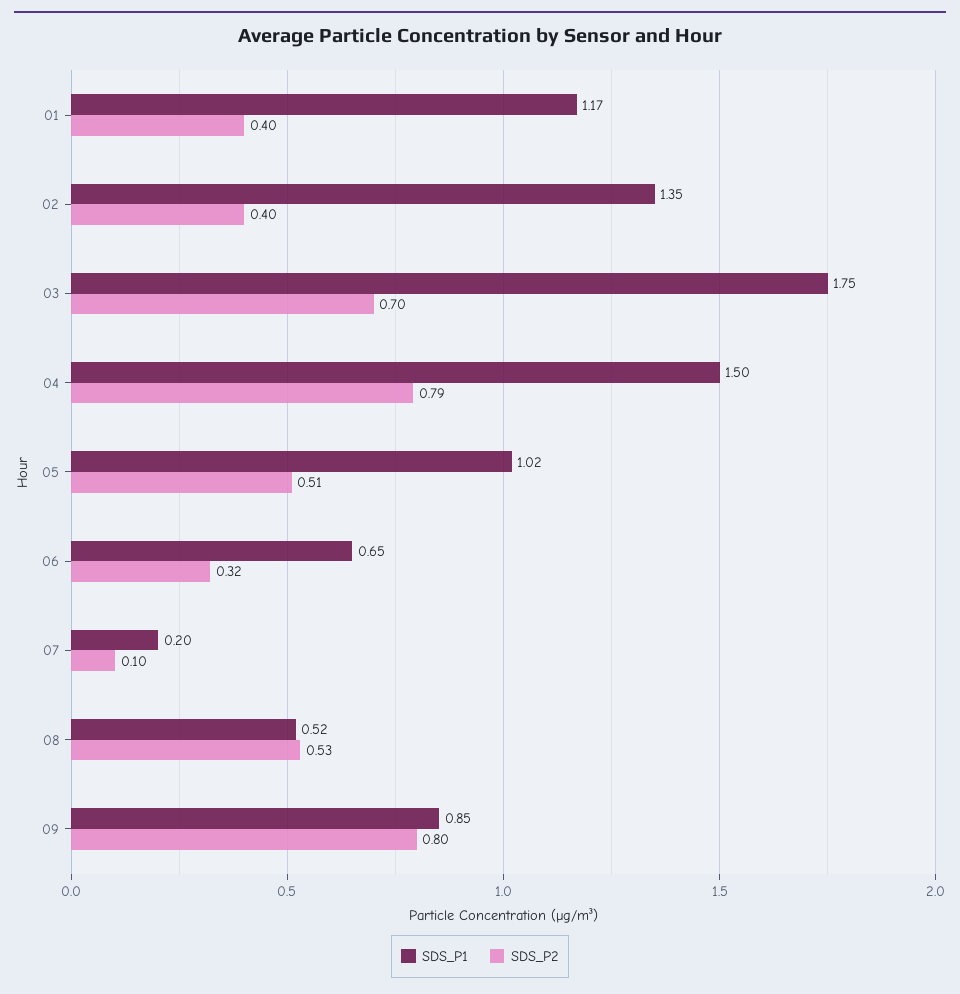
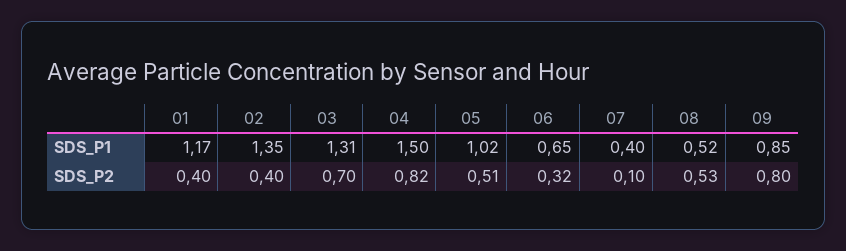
SDS_P1, 03: 1.75 -> 1.31
SDS_P2, 04: 0.79 -> 0.82
SDS_P1, 07: 0.2 -> 0.4

